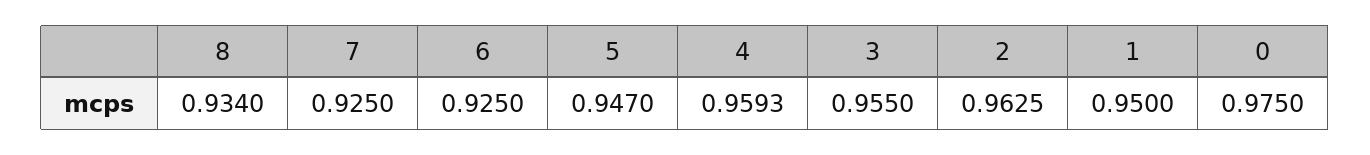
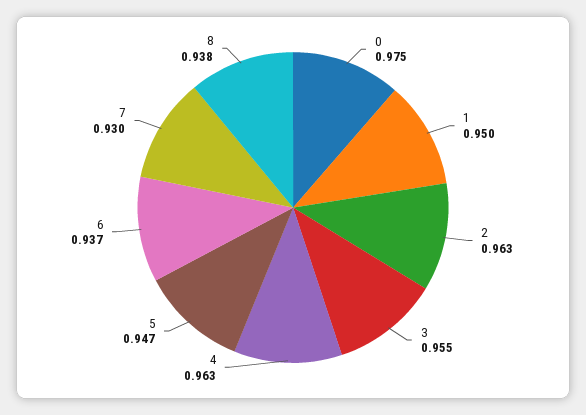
8: 0.934 -> 0.938
7: 0.925 -> 0.93
6: 0.925 -> 0.937
4: 0.9593 -> 0.963

